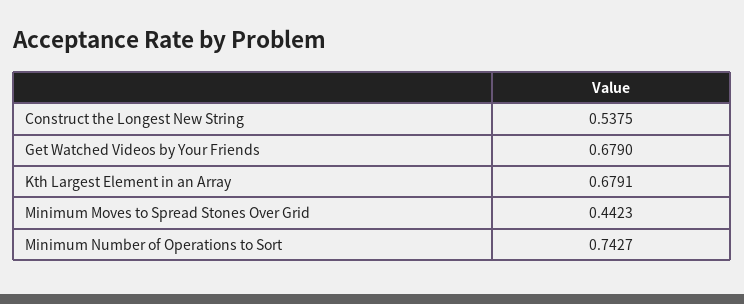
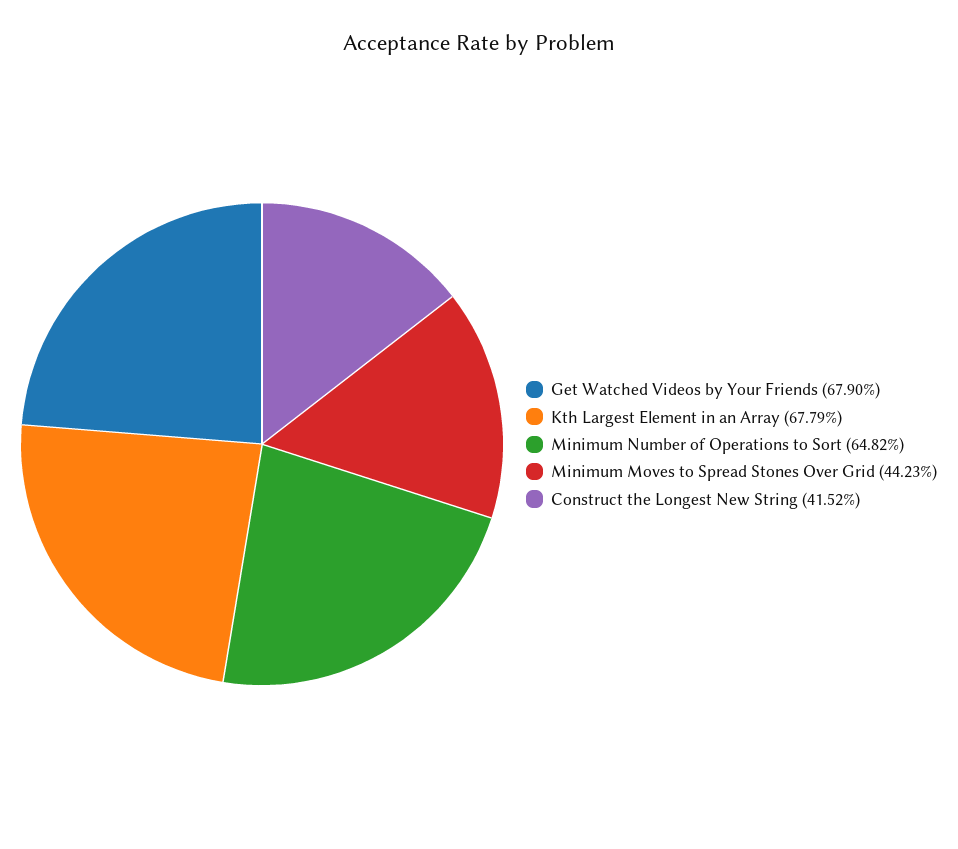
Construct the Longest New String: 0.5375 -> 0.4152
Kth Largest Element in an Array: 0.6791 -> 0.6779
Minimum Number of Operations to Sort: 0.7427 -> 0.6482

